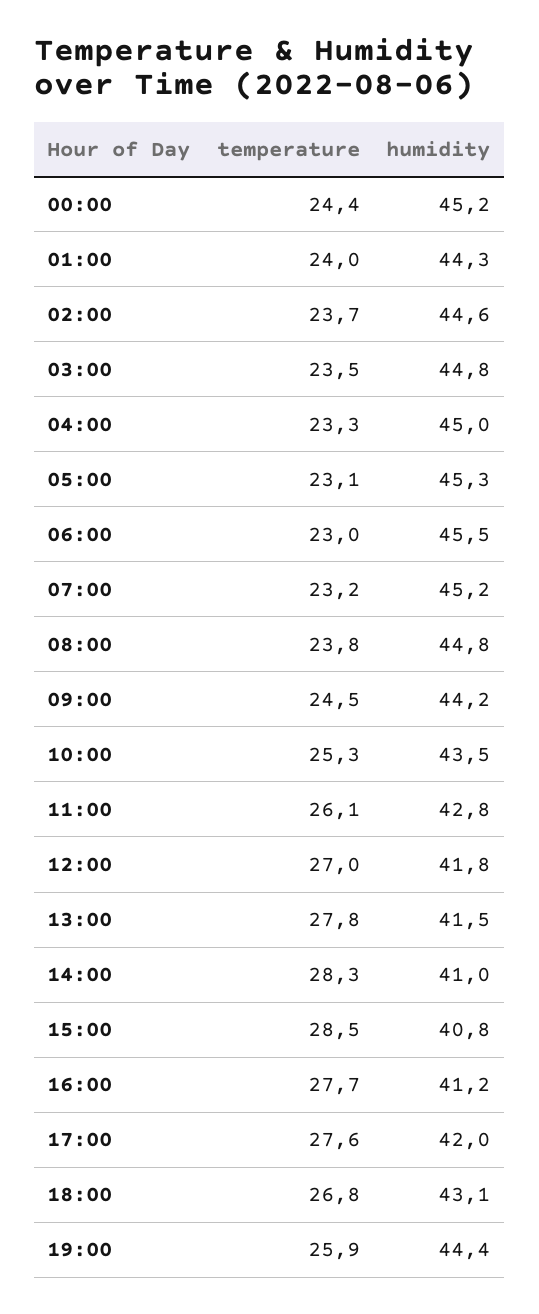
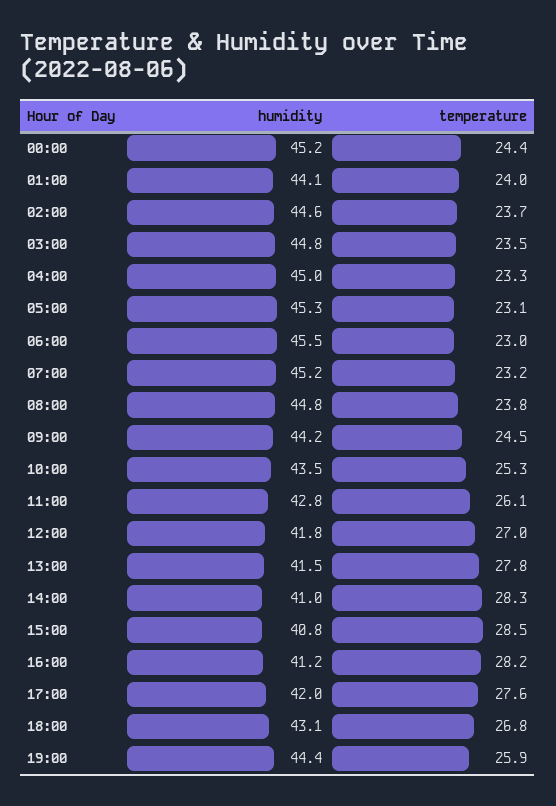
humidity, 01:00: 44.3 -> 44.1
temperature, 16:00: 27.7 -> 28.2

